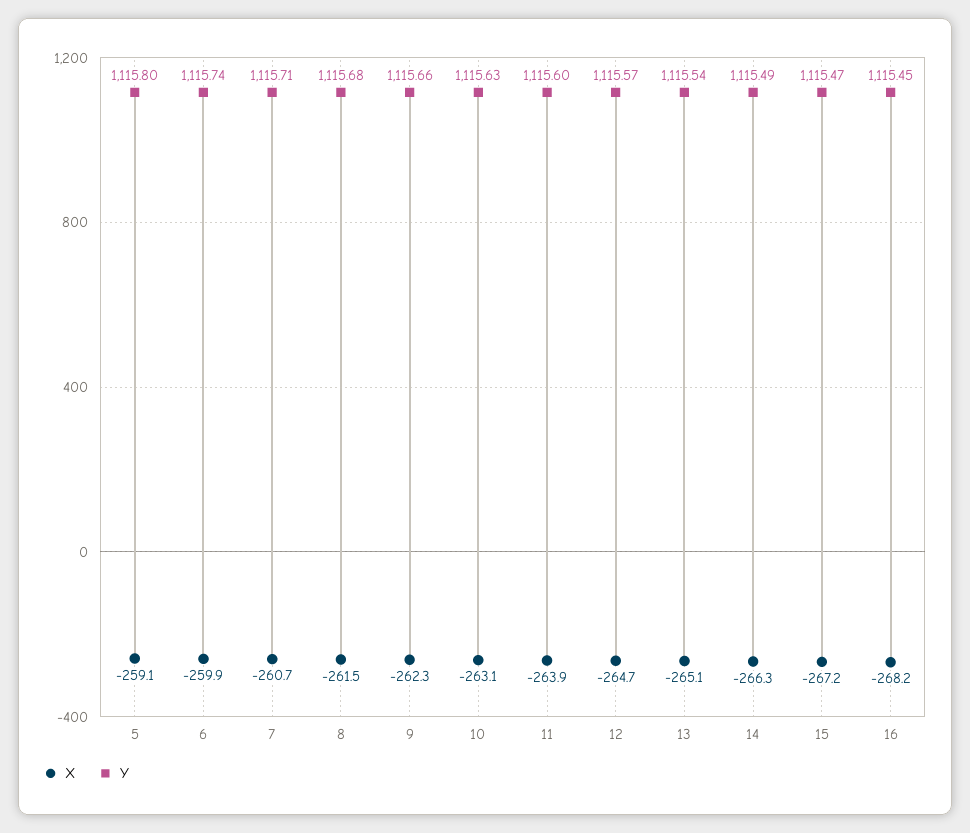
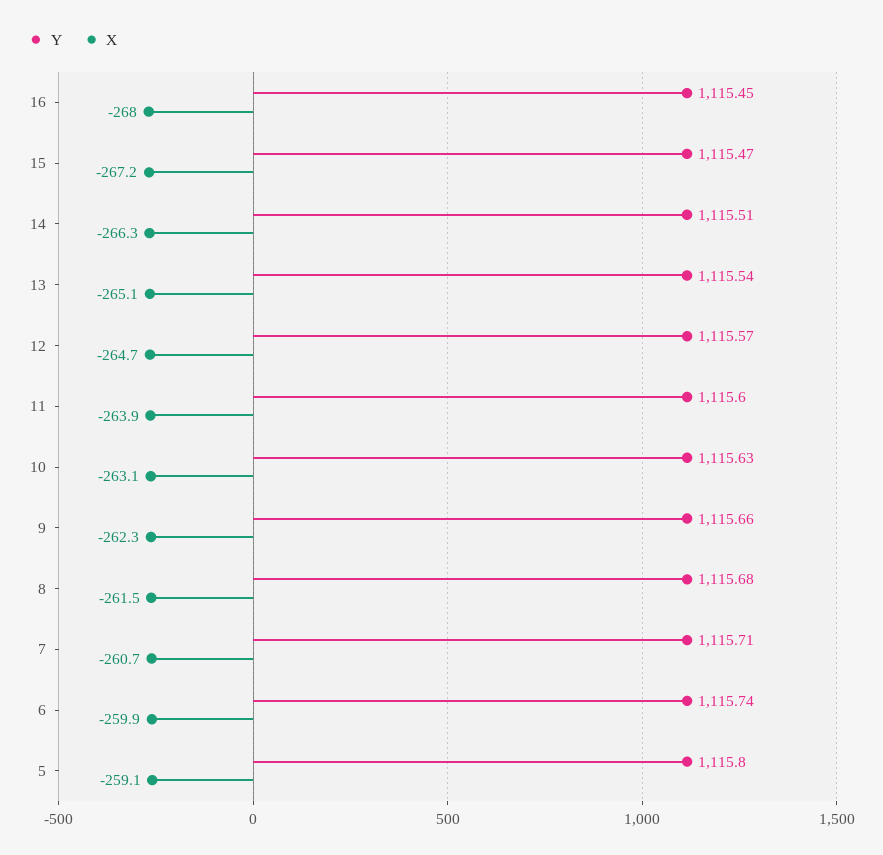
Y, 14: 1115.49 -> 1115.51
X, 16: -268.2 -> -268

